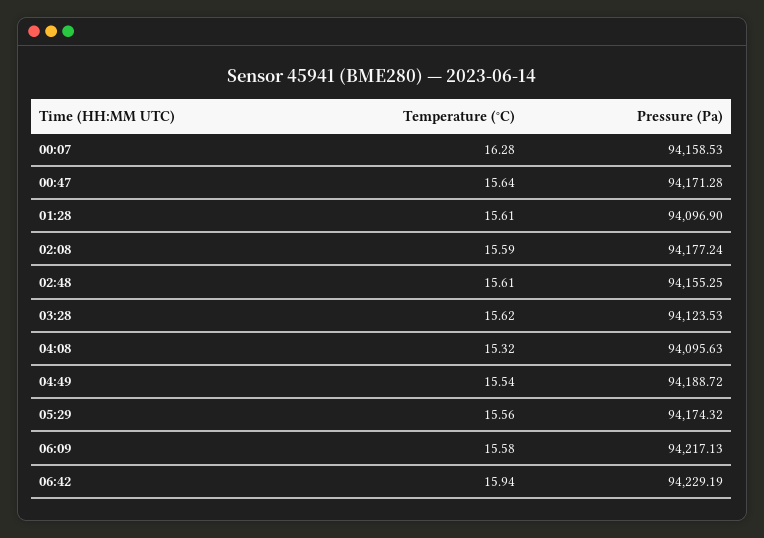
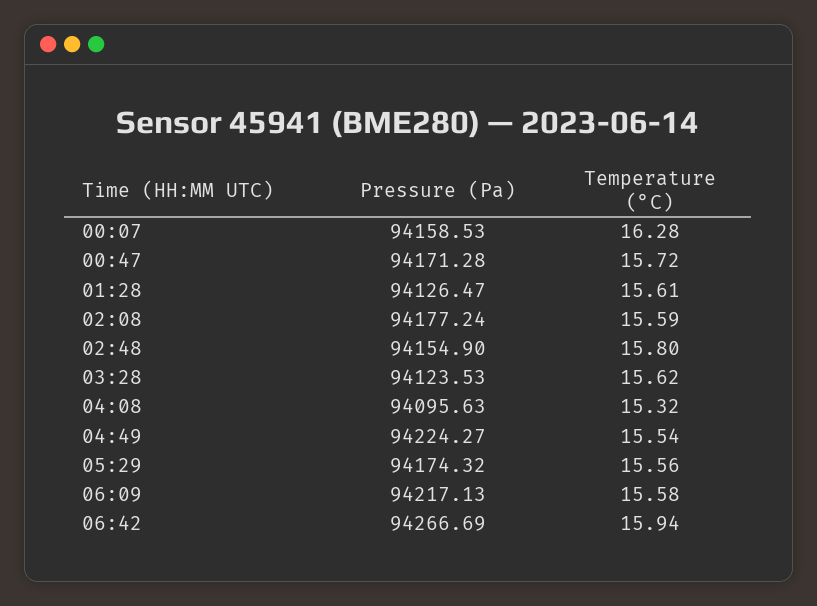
Temperature (°C), 00:47: 15.64 -> 15.72
Pressure (Pa), 01:28: 94096.9 -> 94126.47
Temperature (°C), 02:48: 15.61 -> 15.8
Pressure (Pa), 02:48: 94155.25 -> 94154.9
Pressure (Pa), 04:49: 94188.72 -> 94224.27
Pressure (Pa), 06:42: 94229.19 -> 94266.69

